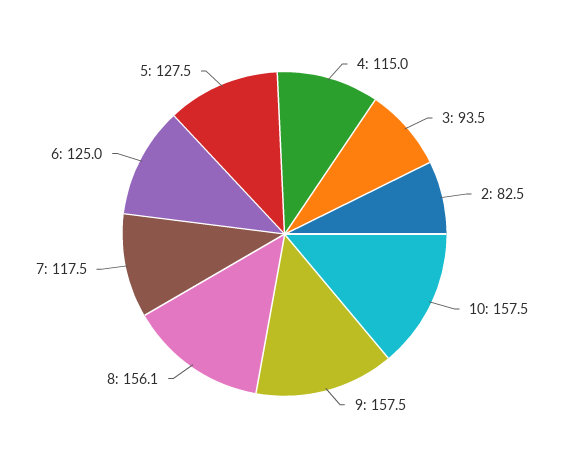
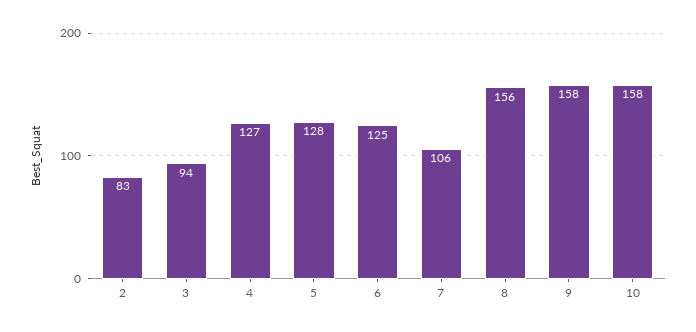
4: 115 -> 127
7: 117.5 -> 106

